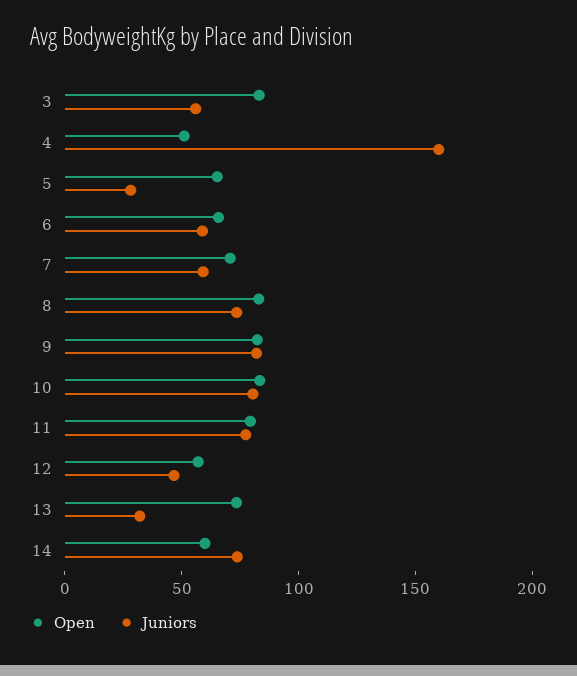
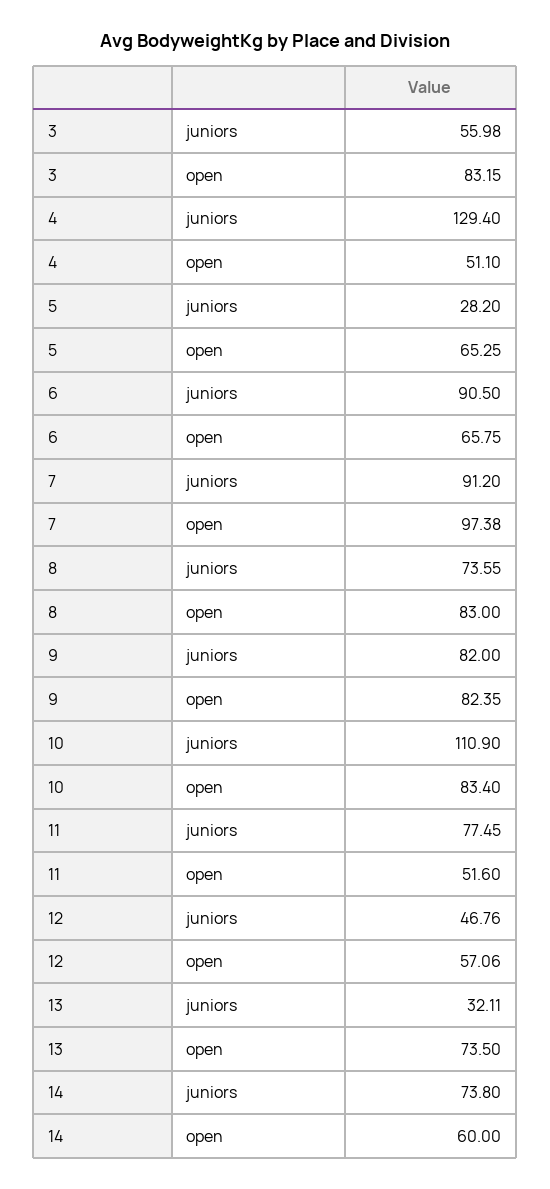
Juniors, 4: 160 -> 129.4
Juniors, 6: 60 -> 90.5
Open, 7: 70 -> 97.38
Juniors, 7: 60 -> 91.2
Juniors, 10: 80 -> 110.9
Open, 11: 80 -> 51.6

